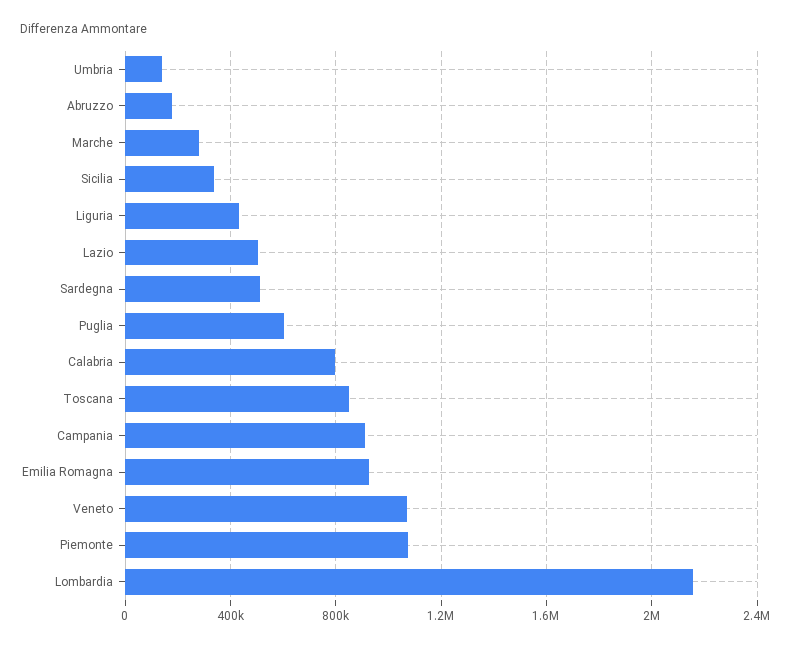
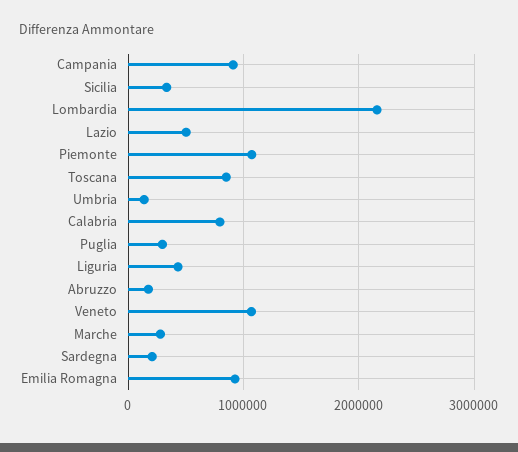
Sardegna: 500000 -> 200000
Puglia: 600000 -> 300000

